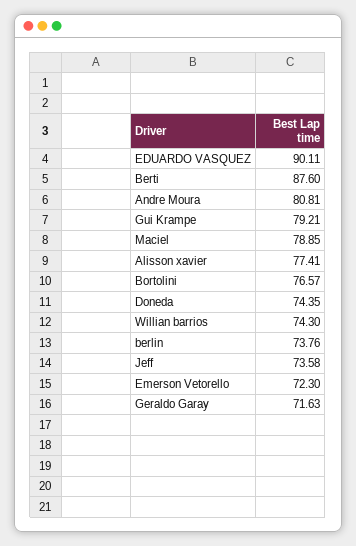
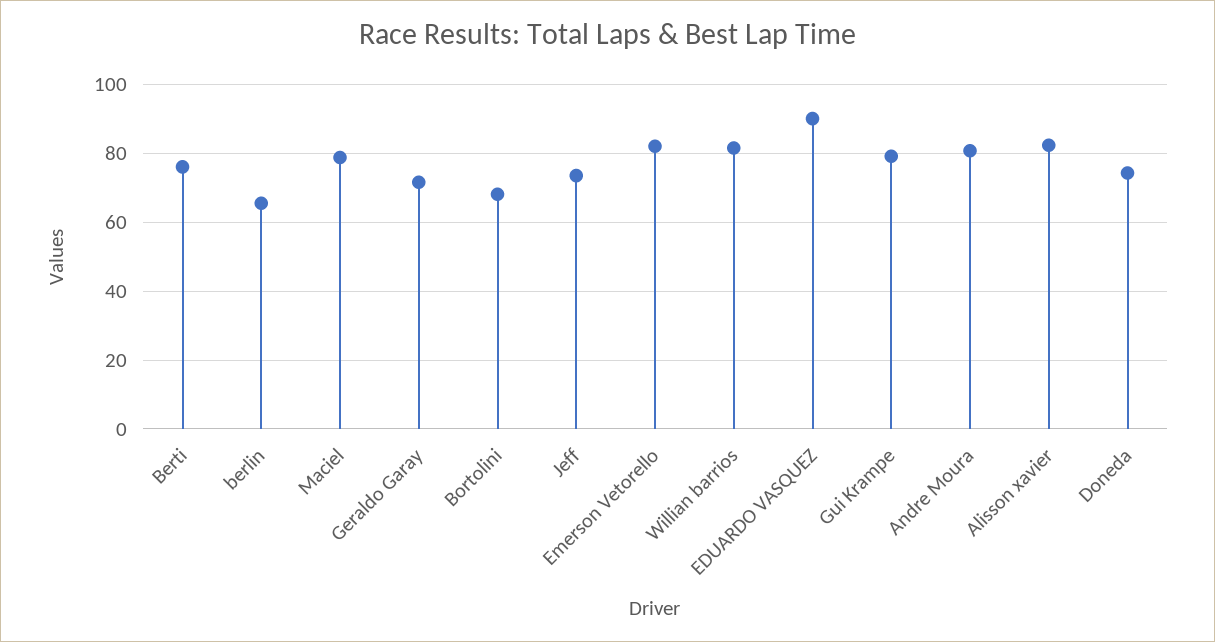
Berti: 87.6 -> 76
Alisson xavier: 77.41 -> 82
Bortolini: 76.57 -> 68
Willian barrios: 74.3 -> 82
berlin: 73.76 -> 66
Emerson Vetorello: 72.3 -> 82

